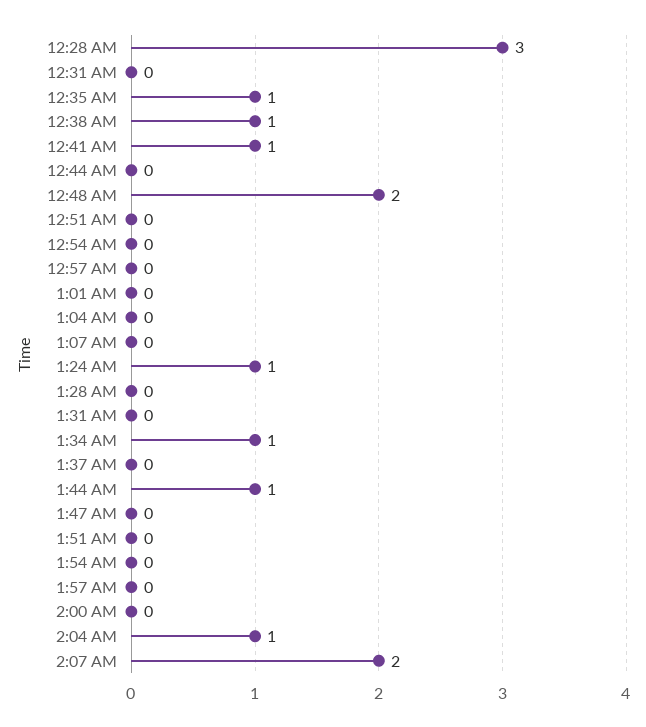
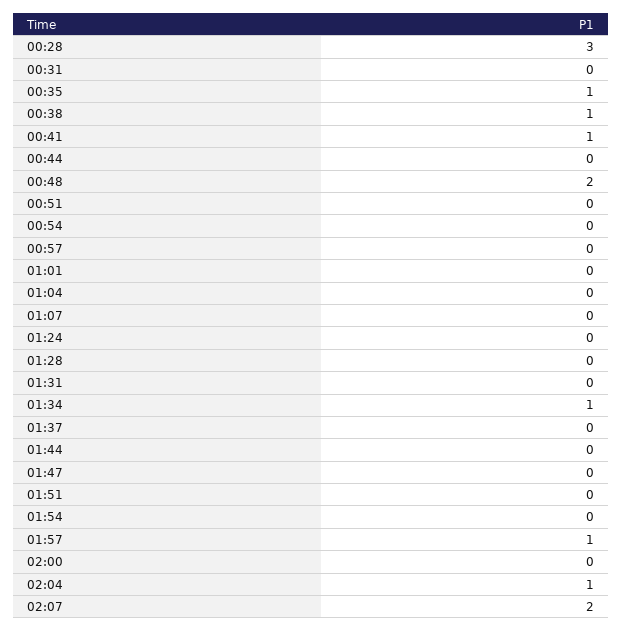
1:24 AM: 1 -> 0
1:44 AM: 1 -> 0
1:57 AM: 0 -> 1

